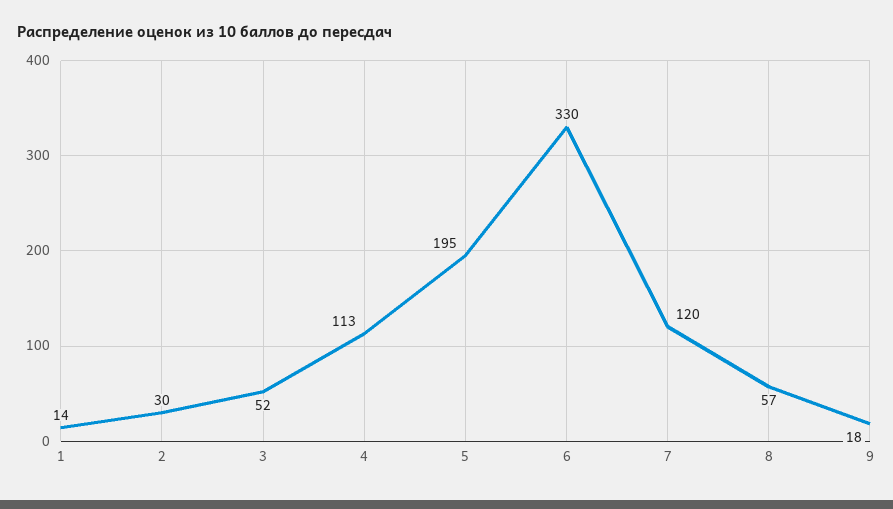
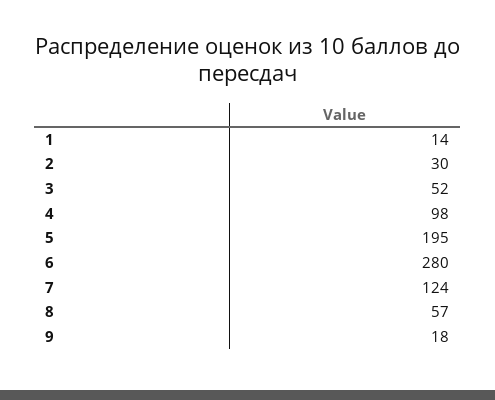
4: 113 -> 98
6: 330 -> 280
7: 120 -> 124

